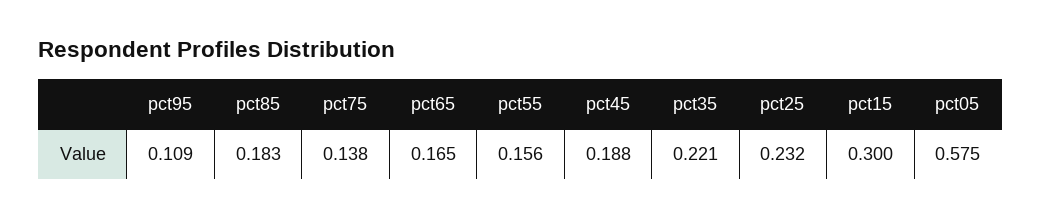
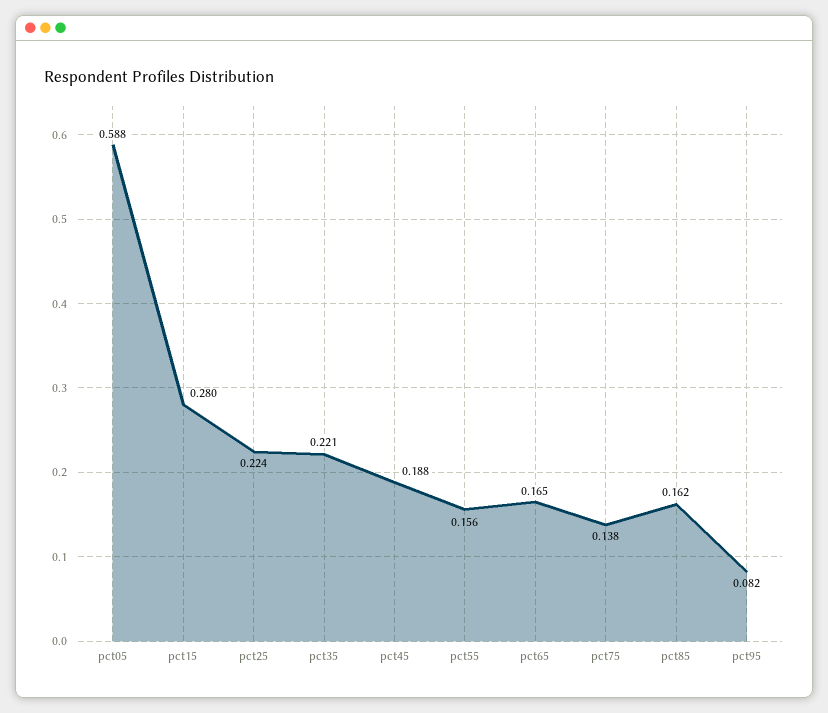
pct95: 0.109 -> 0.082
pct85: 0.183 -> 0.162
pct25: 0.232 -> 0.224
pct15: 0.3 -> 0.28
pct05: 0.575 -> 0.588

